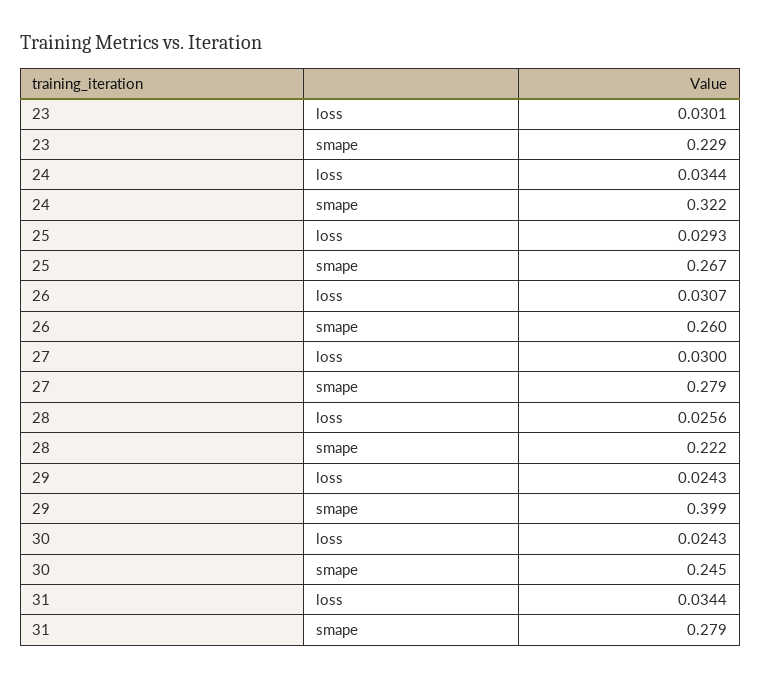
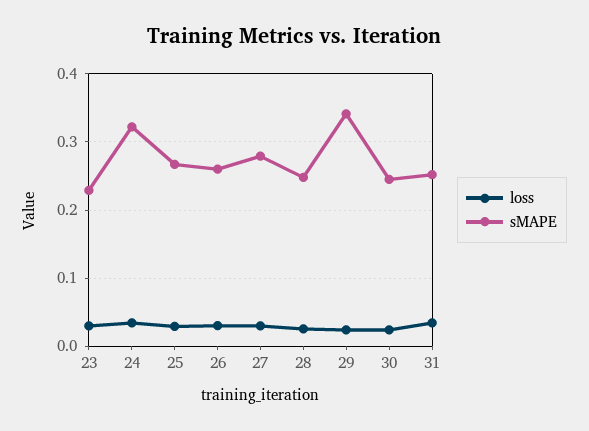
smape, 28: 0.222 -> 0.25
smape, 29: 0.399 -> 0.34
smape, 31: 0.279 -> 0.25

